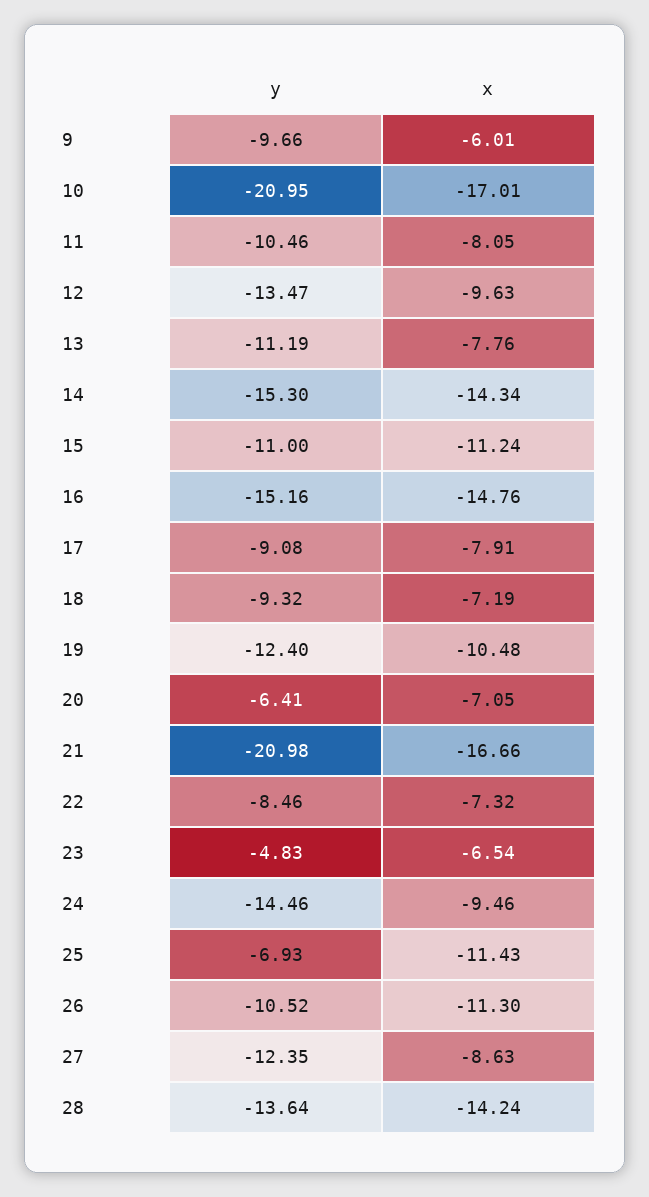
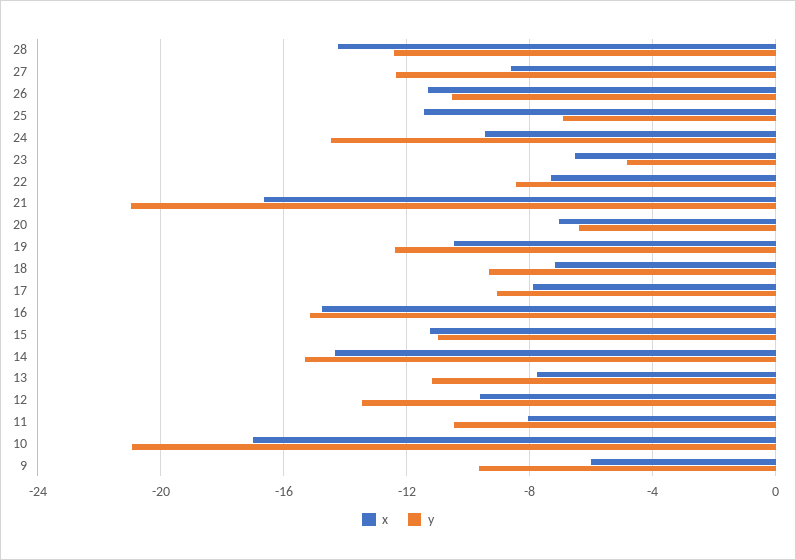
y, 28: -13.64 -> -12.5

